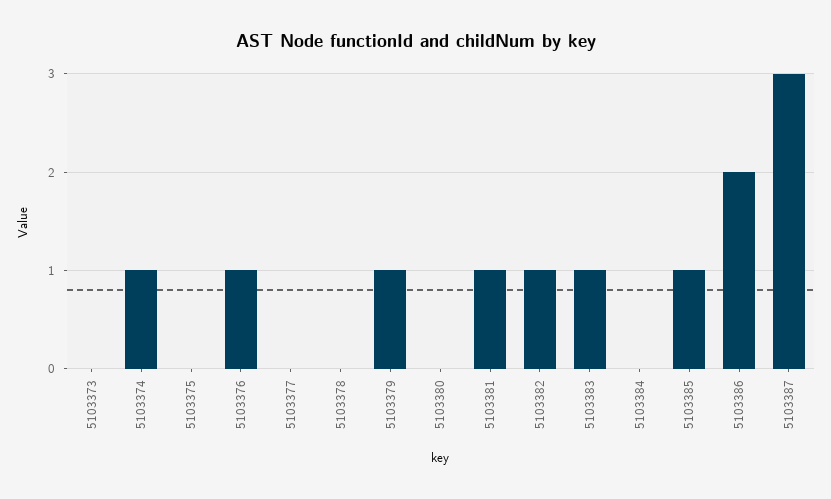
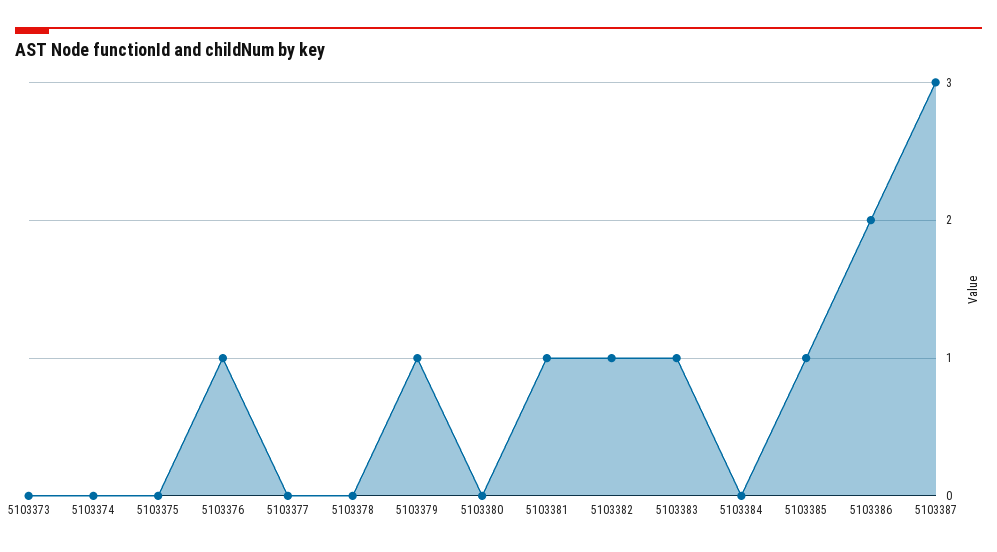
5103374: 1 -> 0

